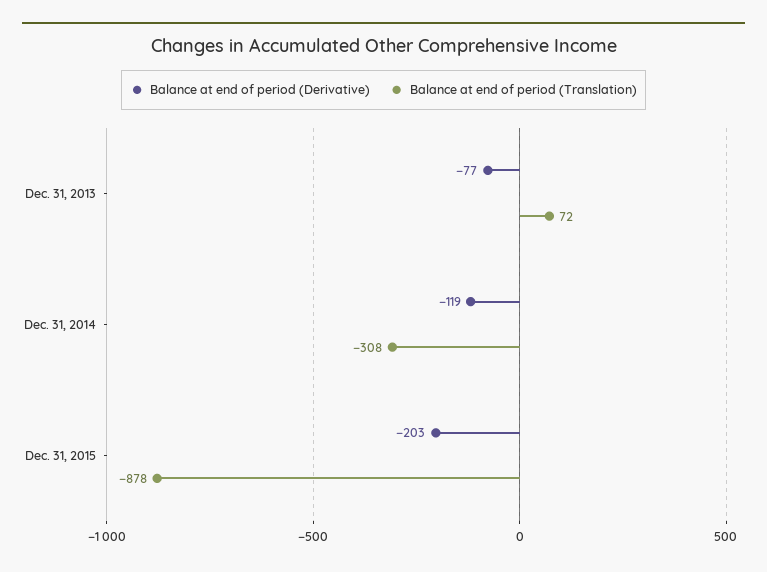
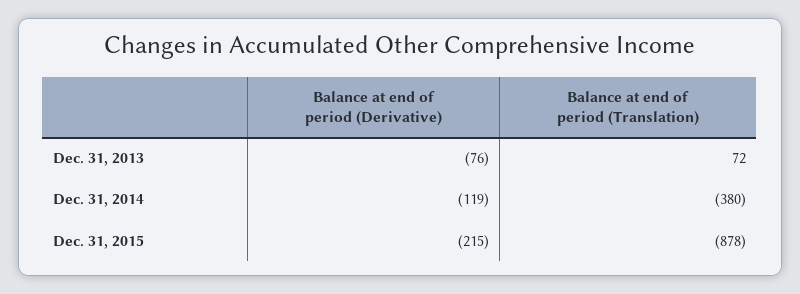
Balance at end of period (Derivative), Dec. 31, 2013: -77 -> -76
Balance at end of period (Translation), Dec. 31, 2014: -308 -> -380
Balance at end of period (Derivative), Dec. 31, 2015: -203 -> -215

